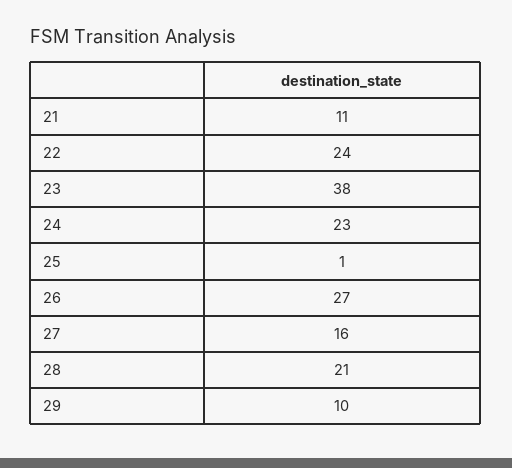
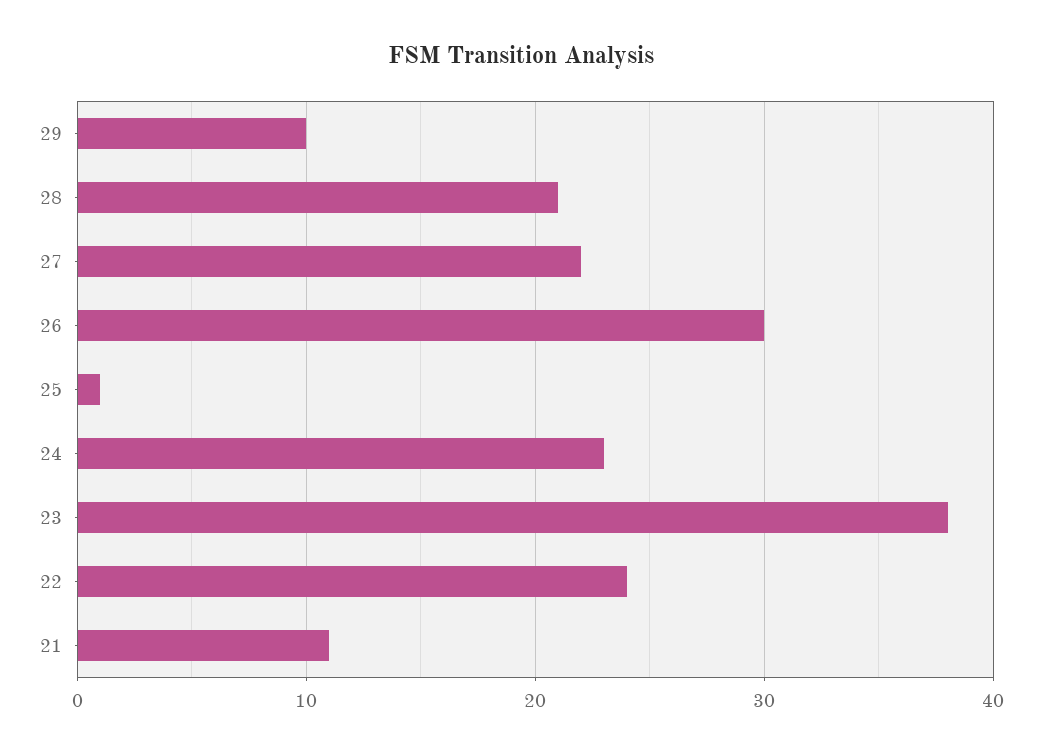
26: 27 -> 30
27: 16 -> 22

